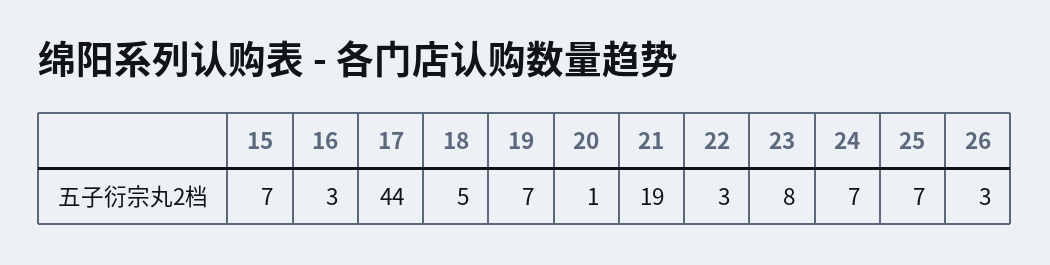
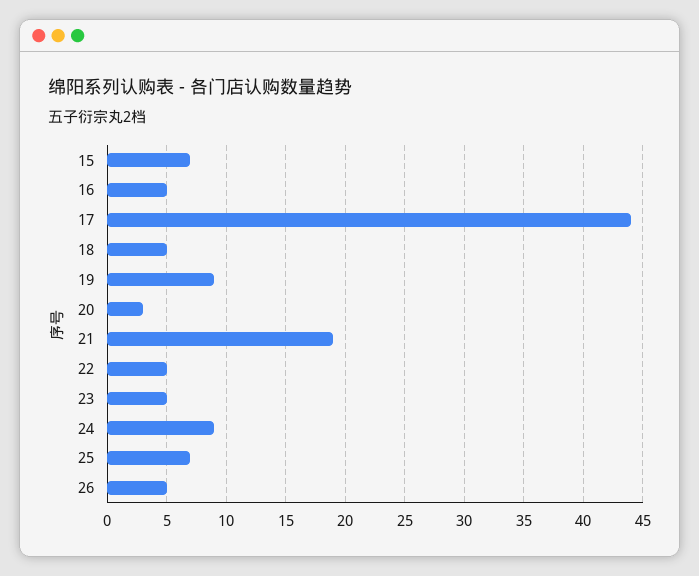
16: 3 -> 5
19: 7 -> 9
20: 1 -> 3
22: 3 -> 5
23: 8 -> 5
24: 7 -> 9
26: 3 -> 5

